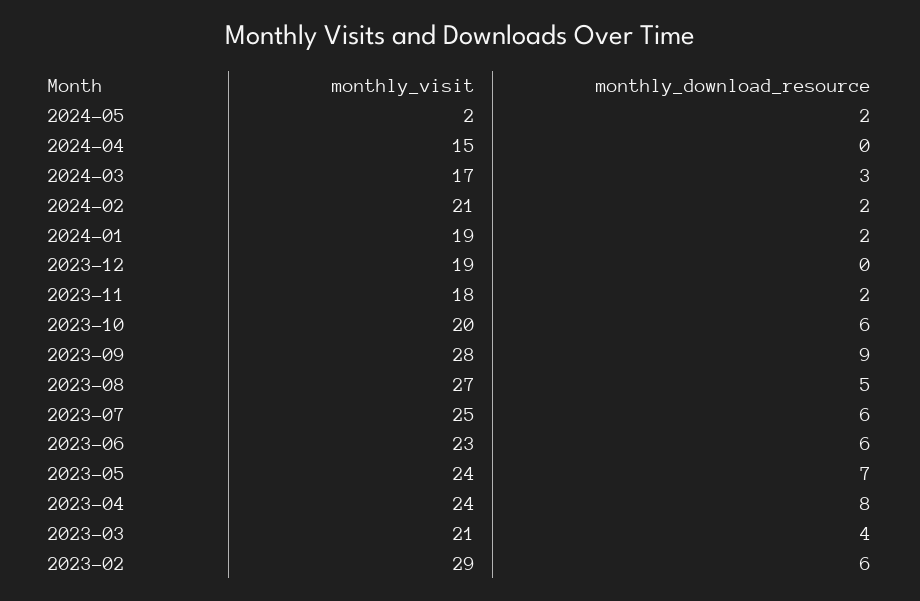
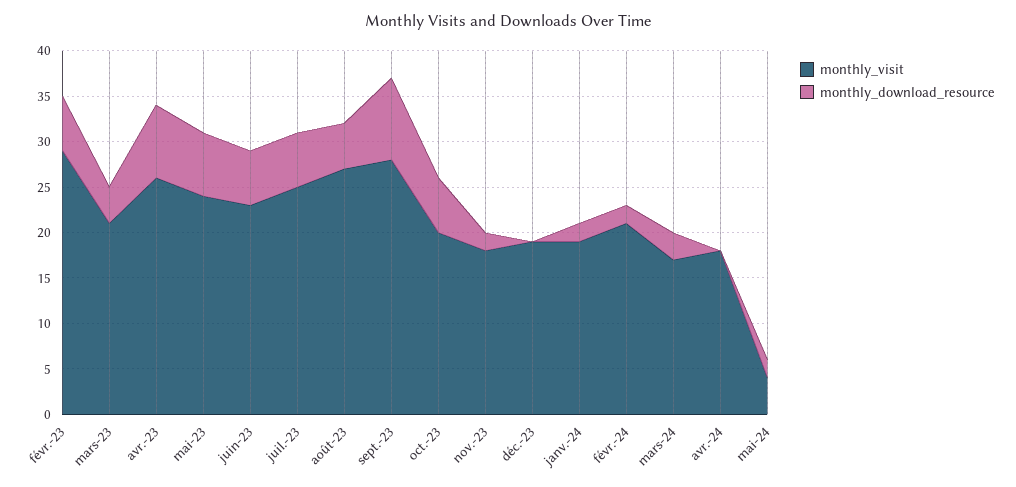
monthly_visit, 2024-05: 2 -> 4
monthly_visit, 2024-04: 15 -> 18
monthly_visit, 2023-04: 24 -> 26

